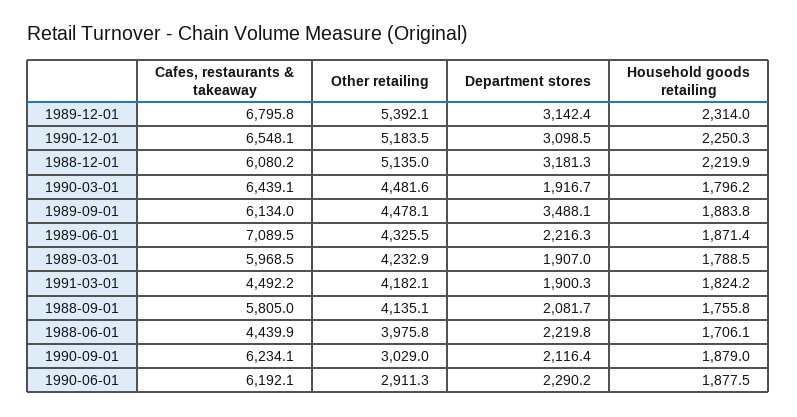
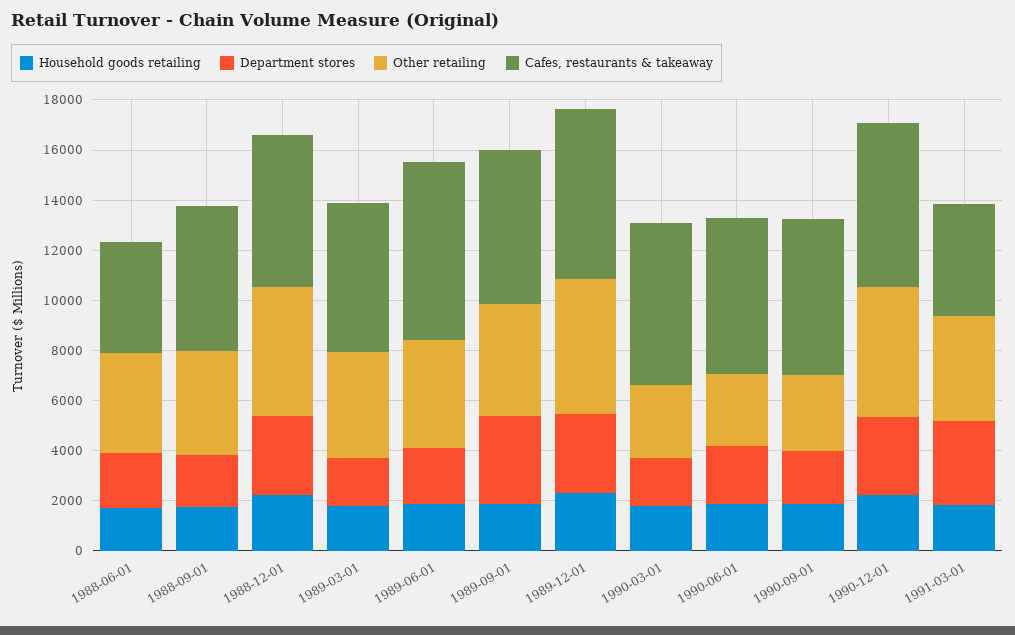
Other retailing, 1990-03-01: 4481.6 -> 3000
Department stores, 1991-03-01: 1900.3 -> 3500

